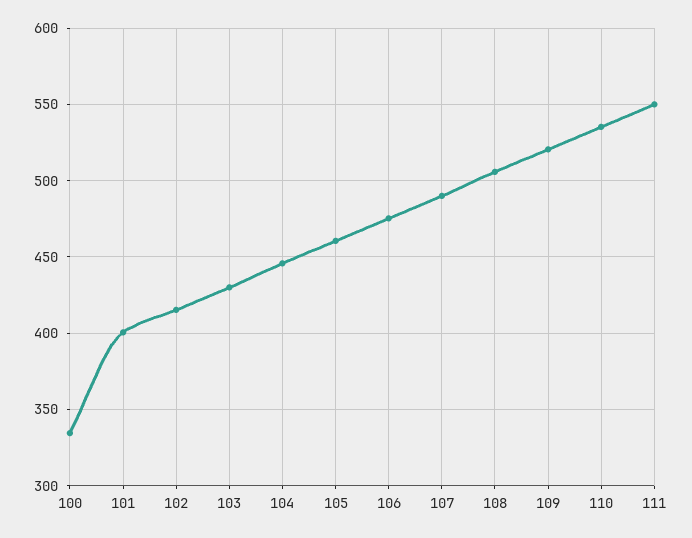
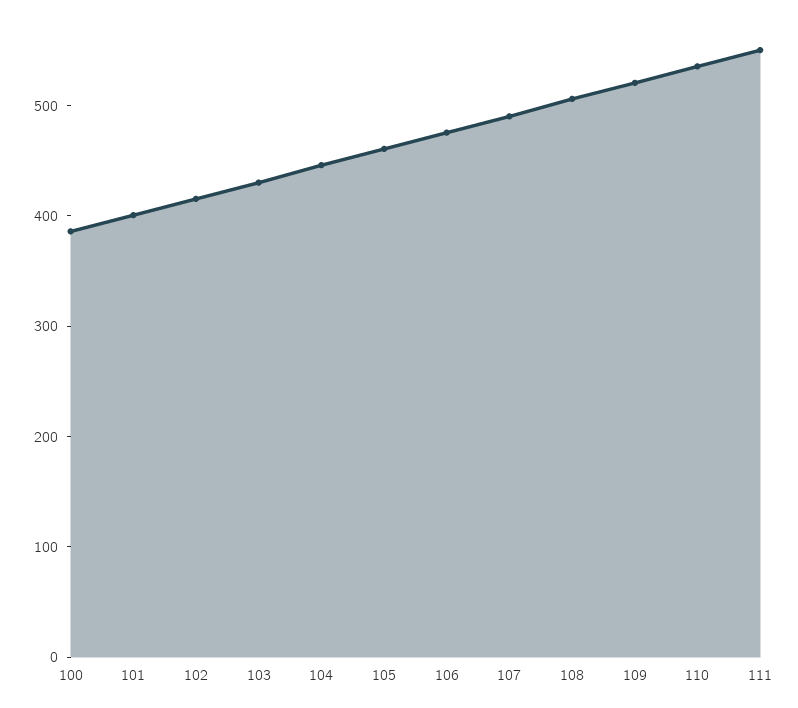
100: 335 -> 380

